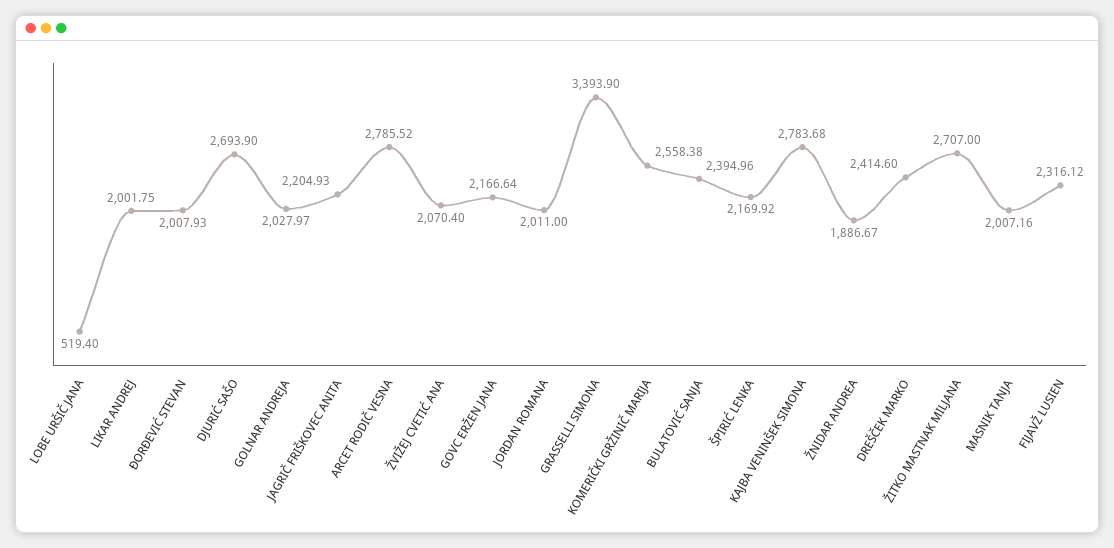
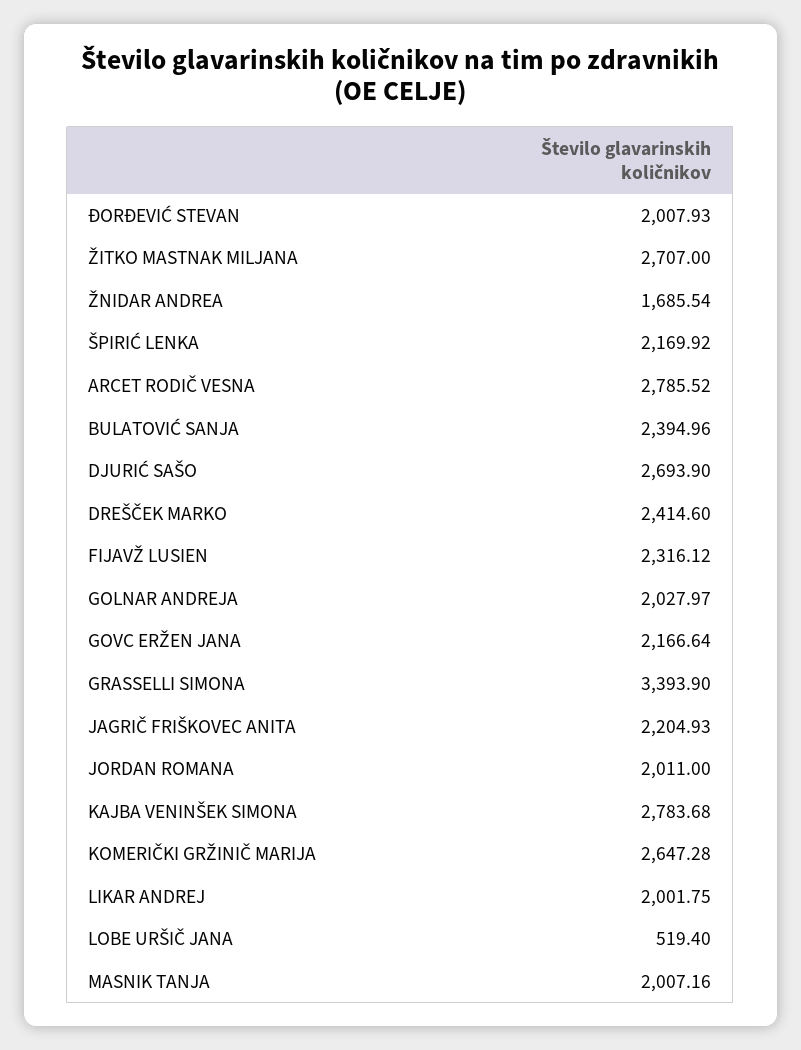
ŽVIŽEJ CVETIĆ ANA: 2070.4 -> none
KOMERIČKI GRŽINIČ MARIJA: 2558.38 -> 2647.28
ŽNIDAR ANDREA: 1886.67 -> 1685.54

